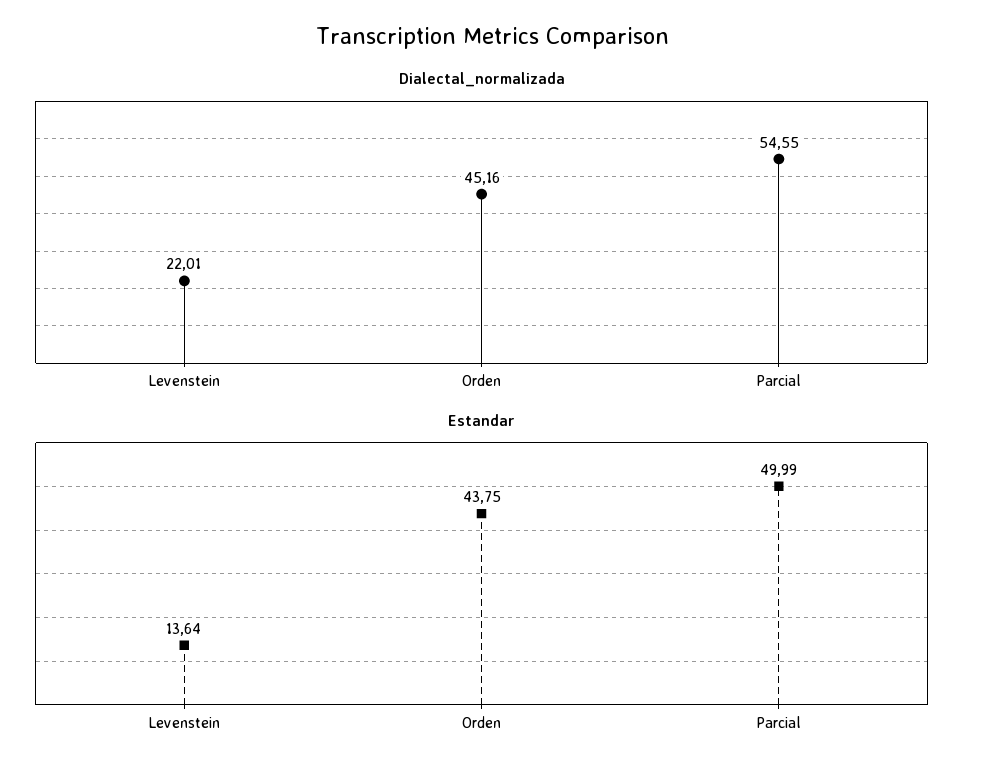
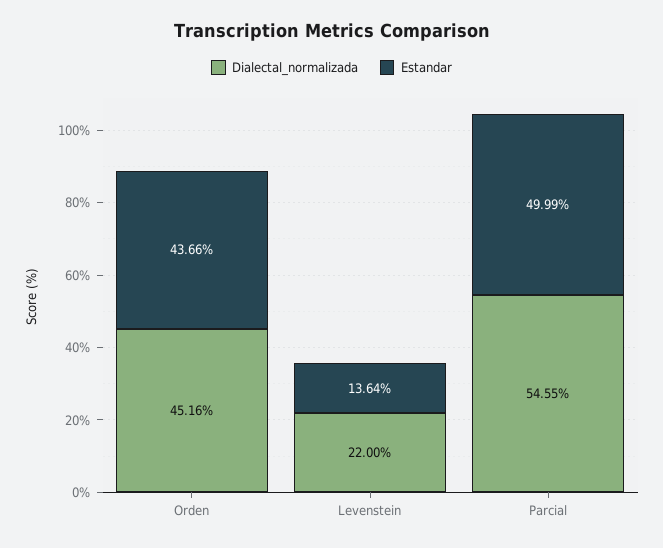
Dialectal_normalizada, Levenstein: 22.01 -> 22
Estandar, Orden: 43.75 -> 43.66

